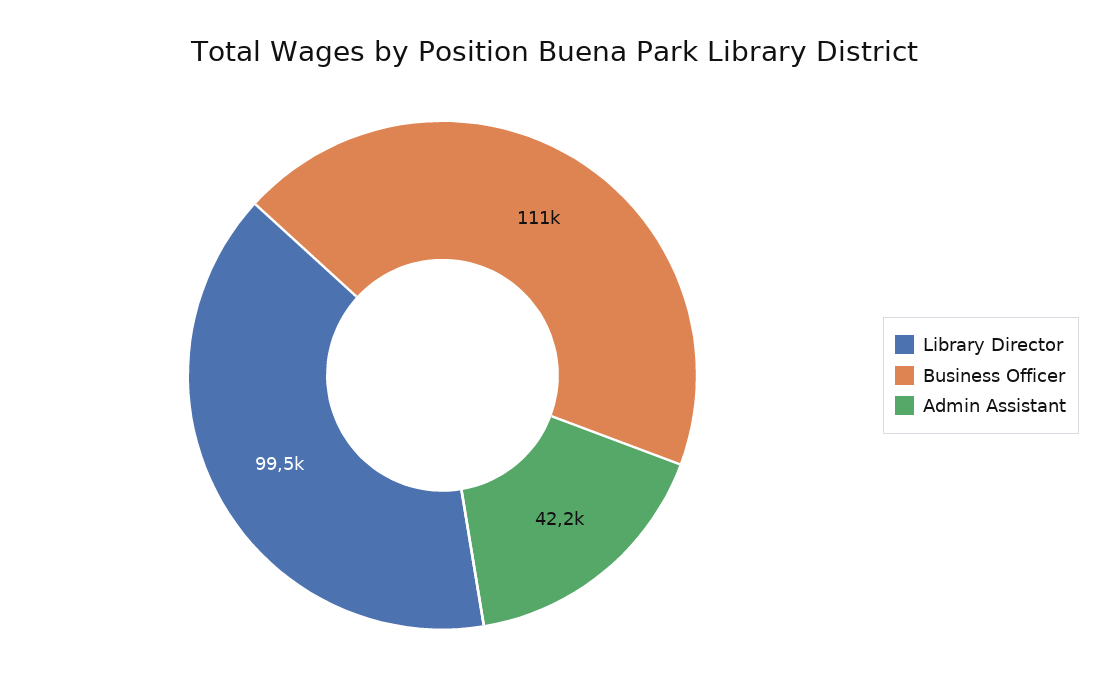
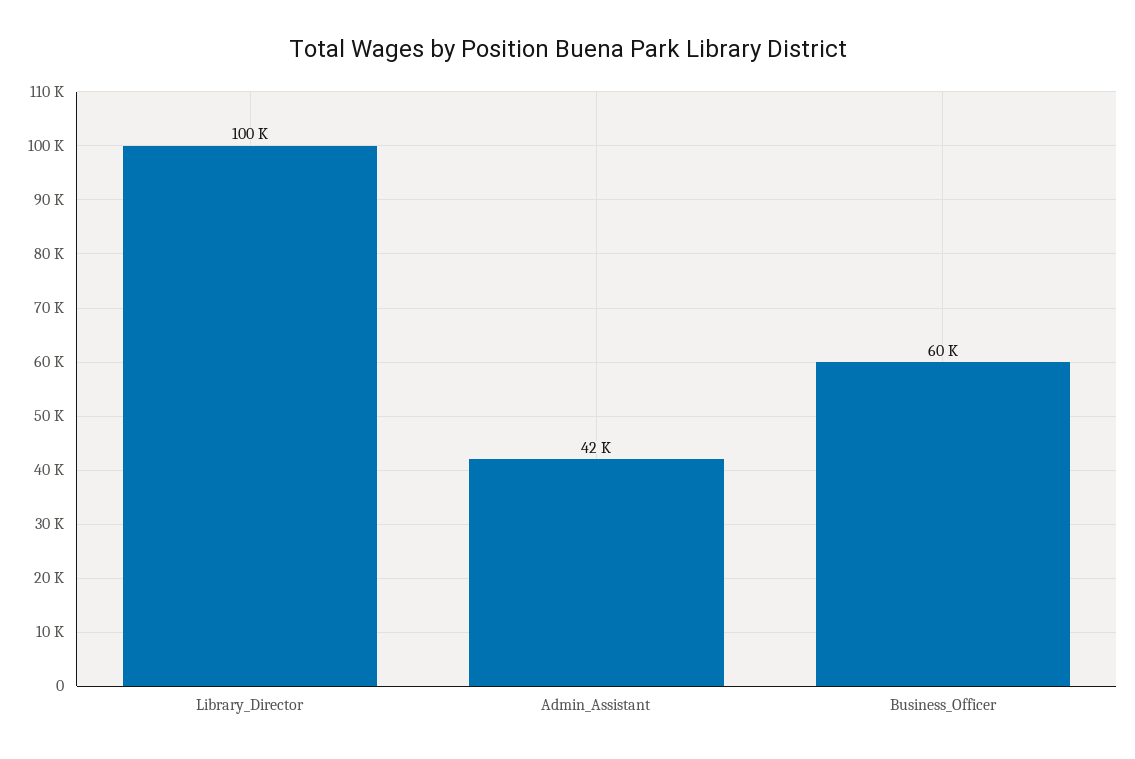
Business Officer: 111000 -> 60000

